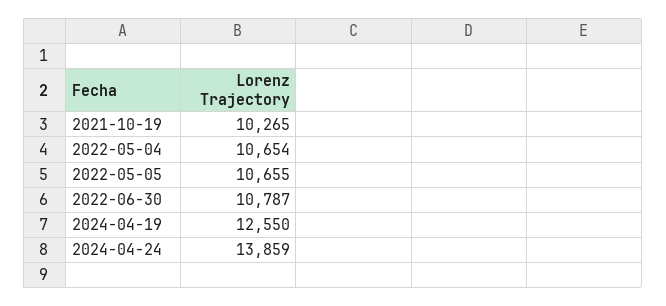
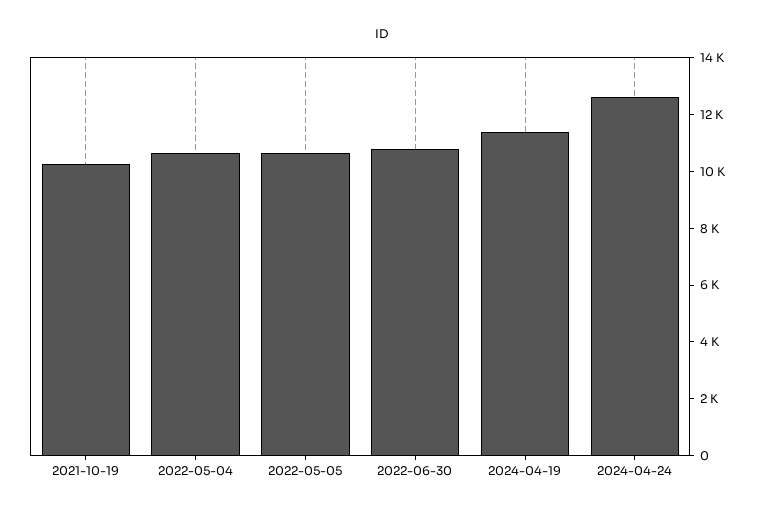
2024-04-19: 12550 -> 11500
2024-04-24: 13859 -> 12500

